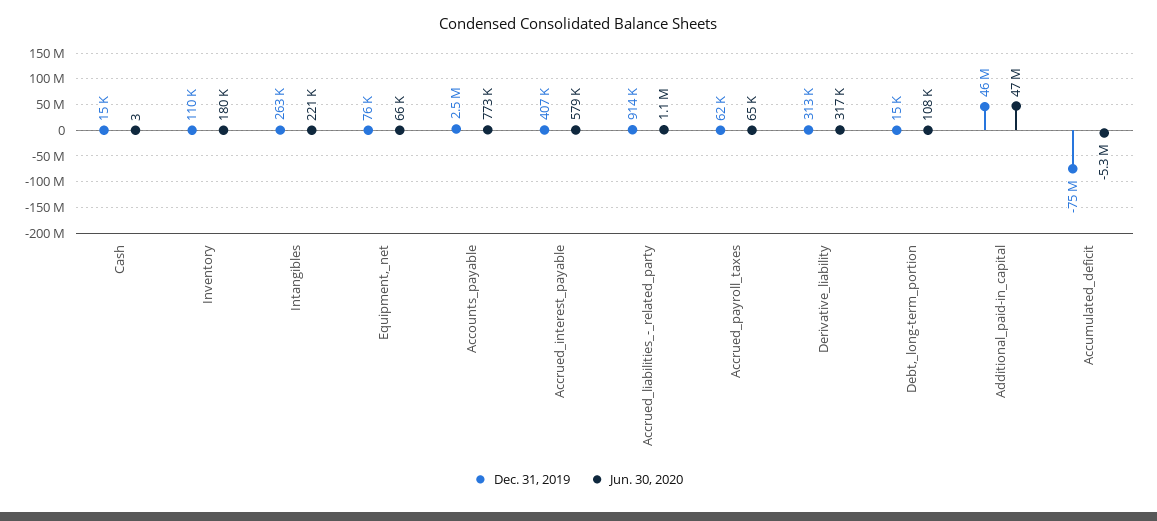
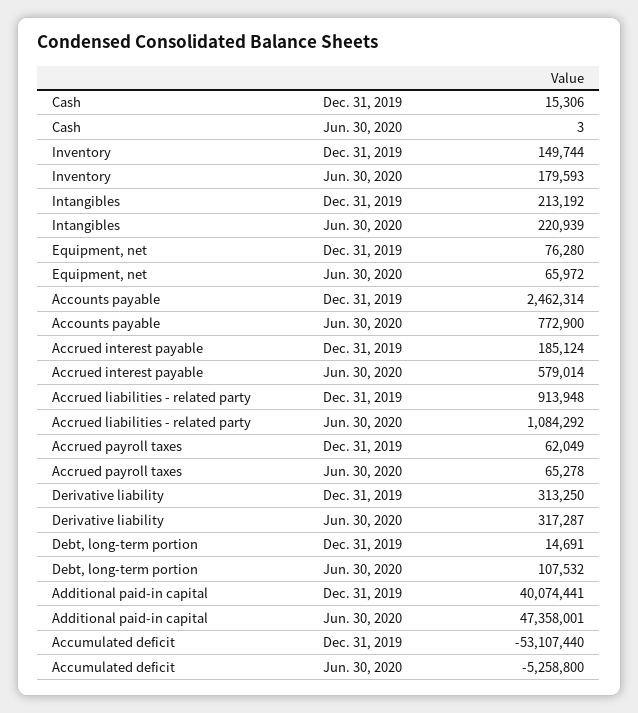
Dec. 31, 2019, Inventory: 110000 -> 149744
Dec. 31, 2019, Intangibles: 263000 -> 213192
Dec. 31, 2019, Accrued_interest_payable: 407000 -> 185124
Dec. 31, 2019, Additional_paid-in_capital: 46000000 -> 40074441
Dec. 31, 2019, Accumulated_deficit: -75000000 -> -53107440

